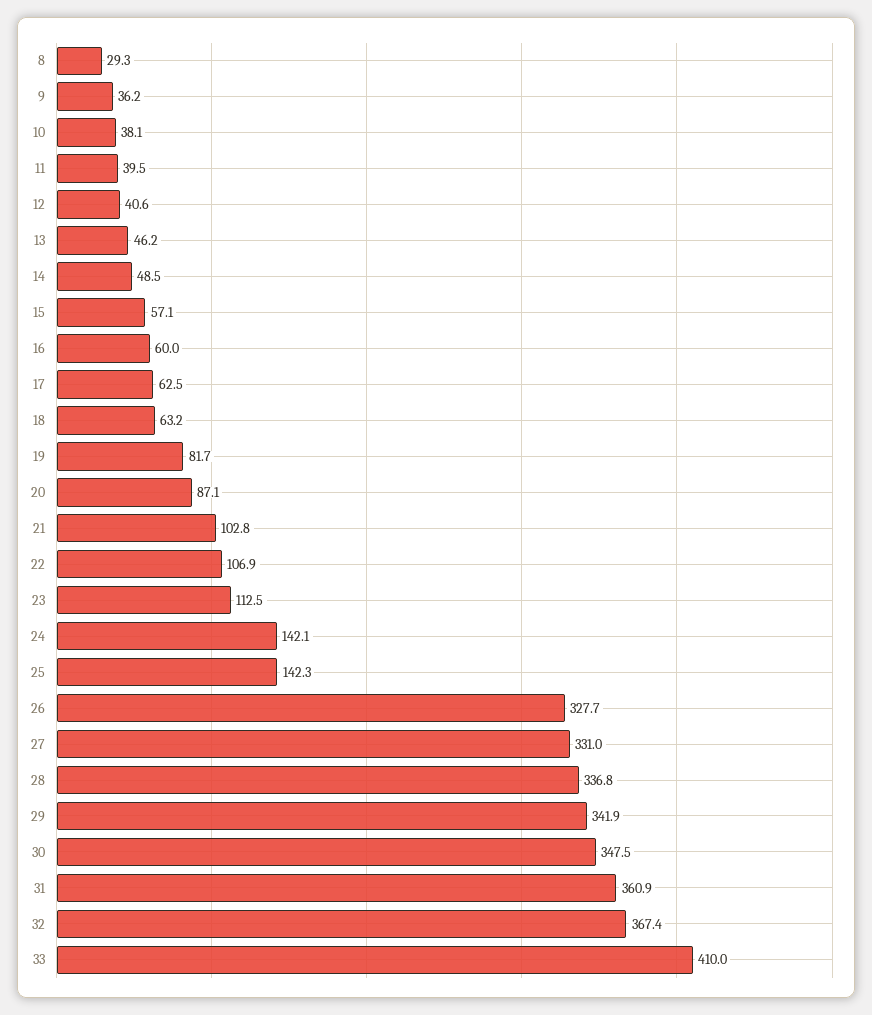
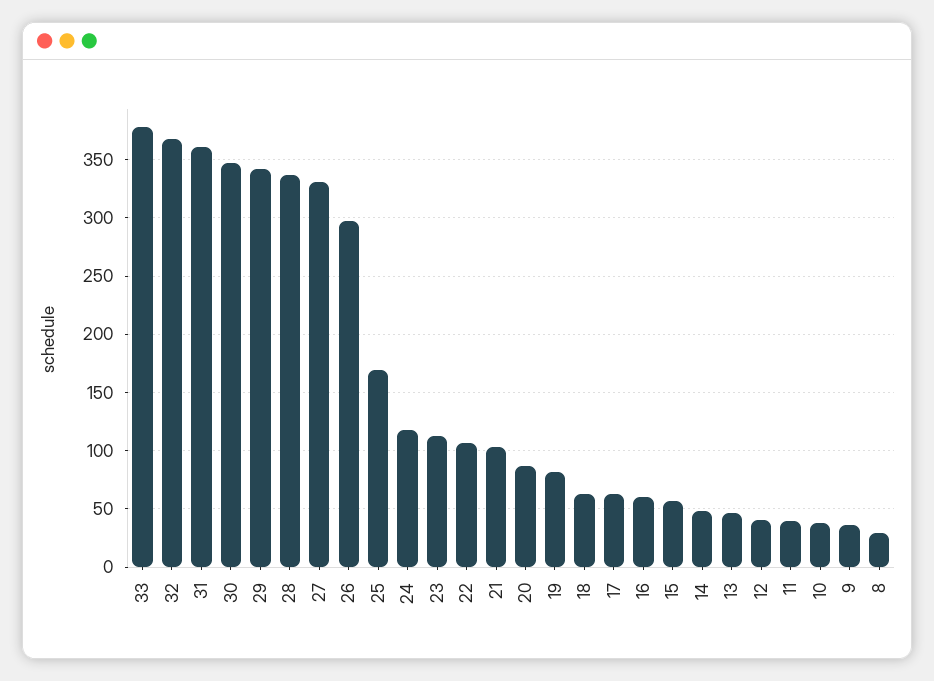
24: 142.1 -> 120
25: 142.3 -> 170
26: 327.7 -> 300
33: 410 -> 380

